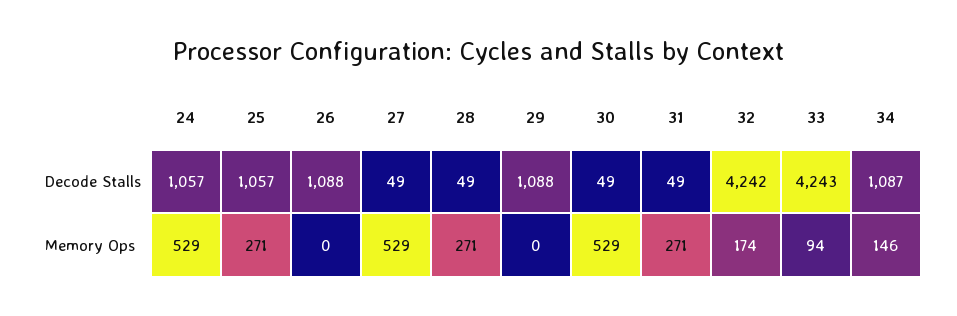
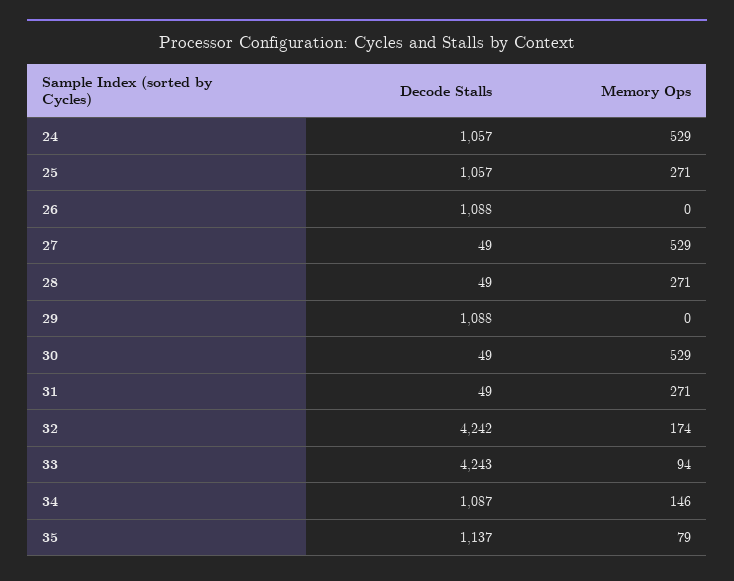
35, Decode Stalls: none -> 1137
35, Memory Ops: none -> 79

